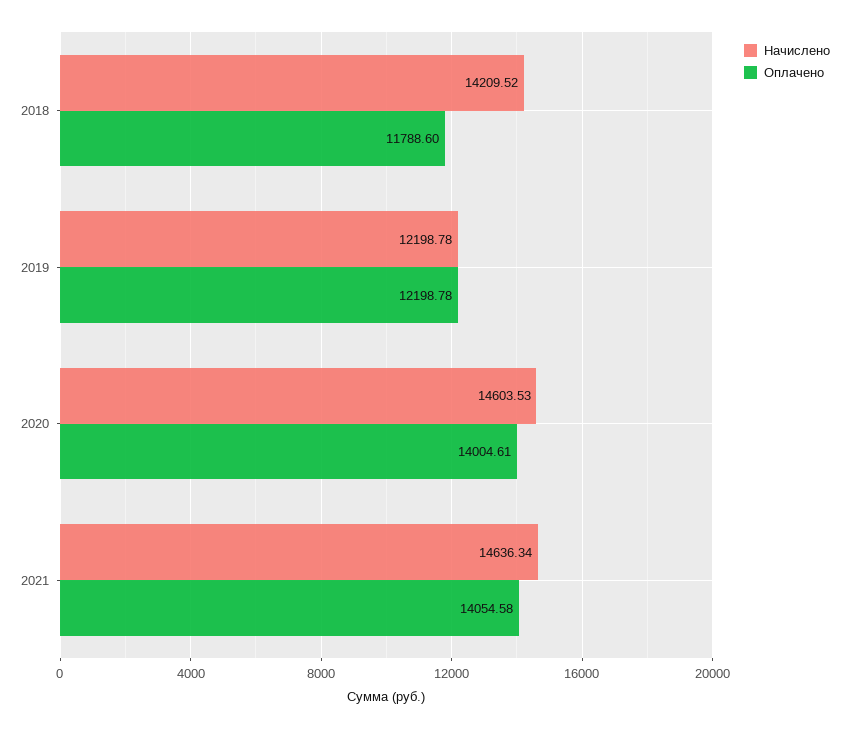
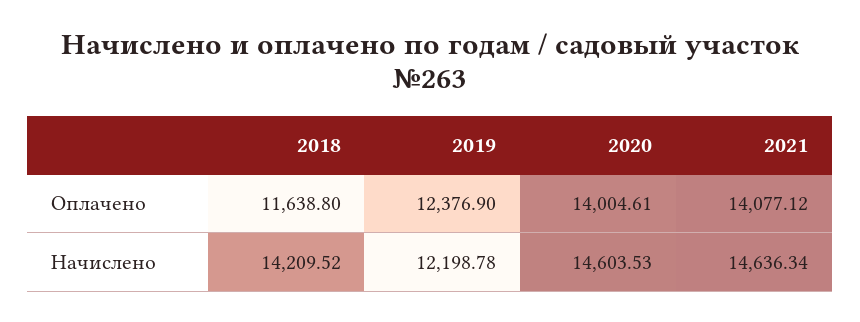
Оплачено, 2018: 11788.6 -> 11638.8
Оплачено, 2019: 12198.78 -> 12376.9
Оплачено, 2021: 14054.58 -> 14077.12

